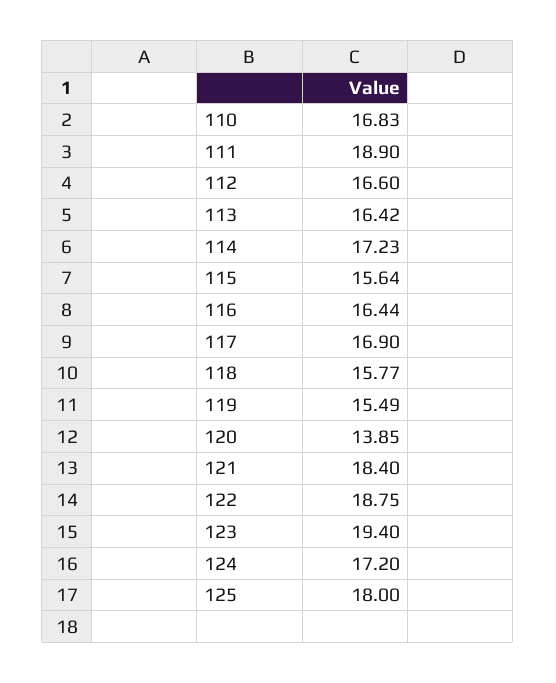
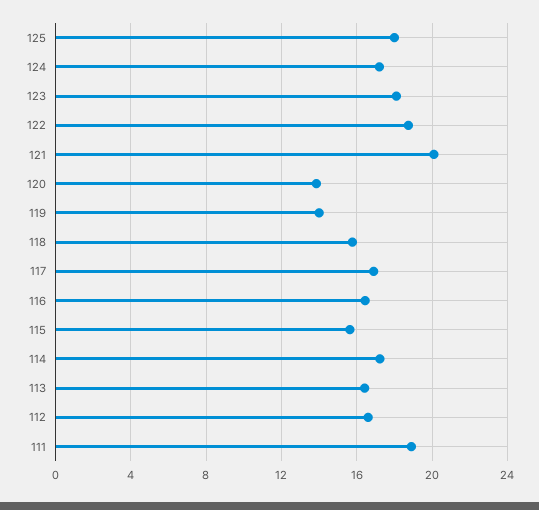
110: 16.83 -> none
119: 15.49 -> 14
121: 18.4 -> 20
123: 19.4 -> 18

